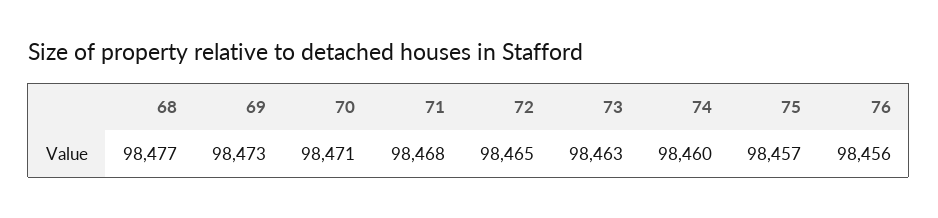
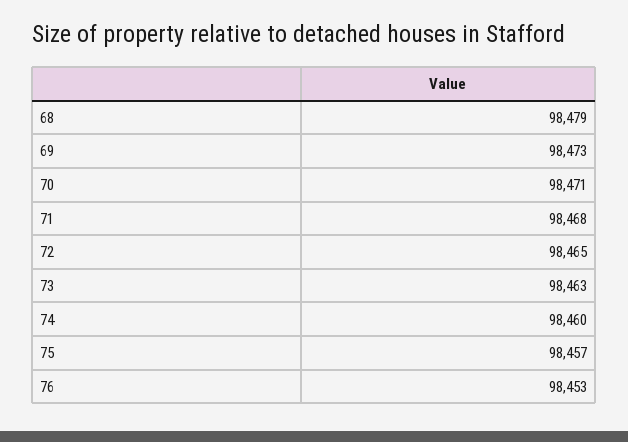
68: 98477 -> 98479
76: 98456 -> 98453

